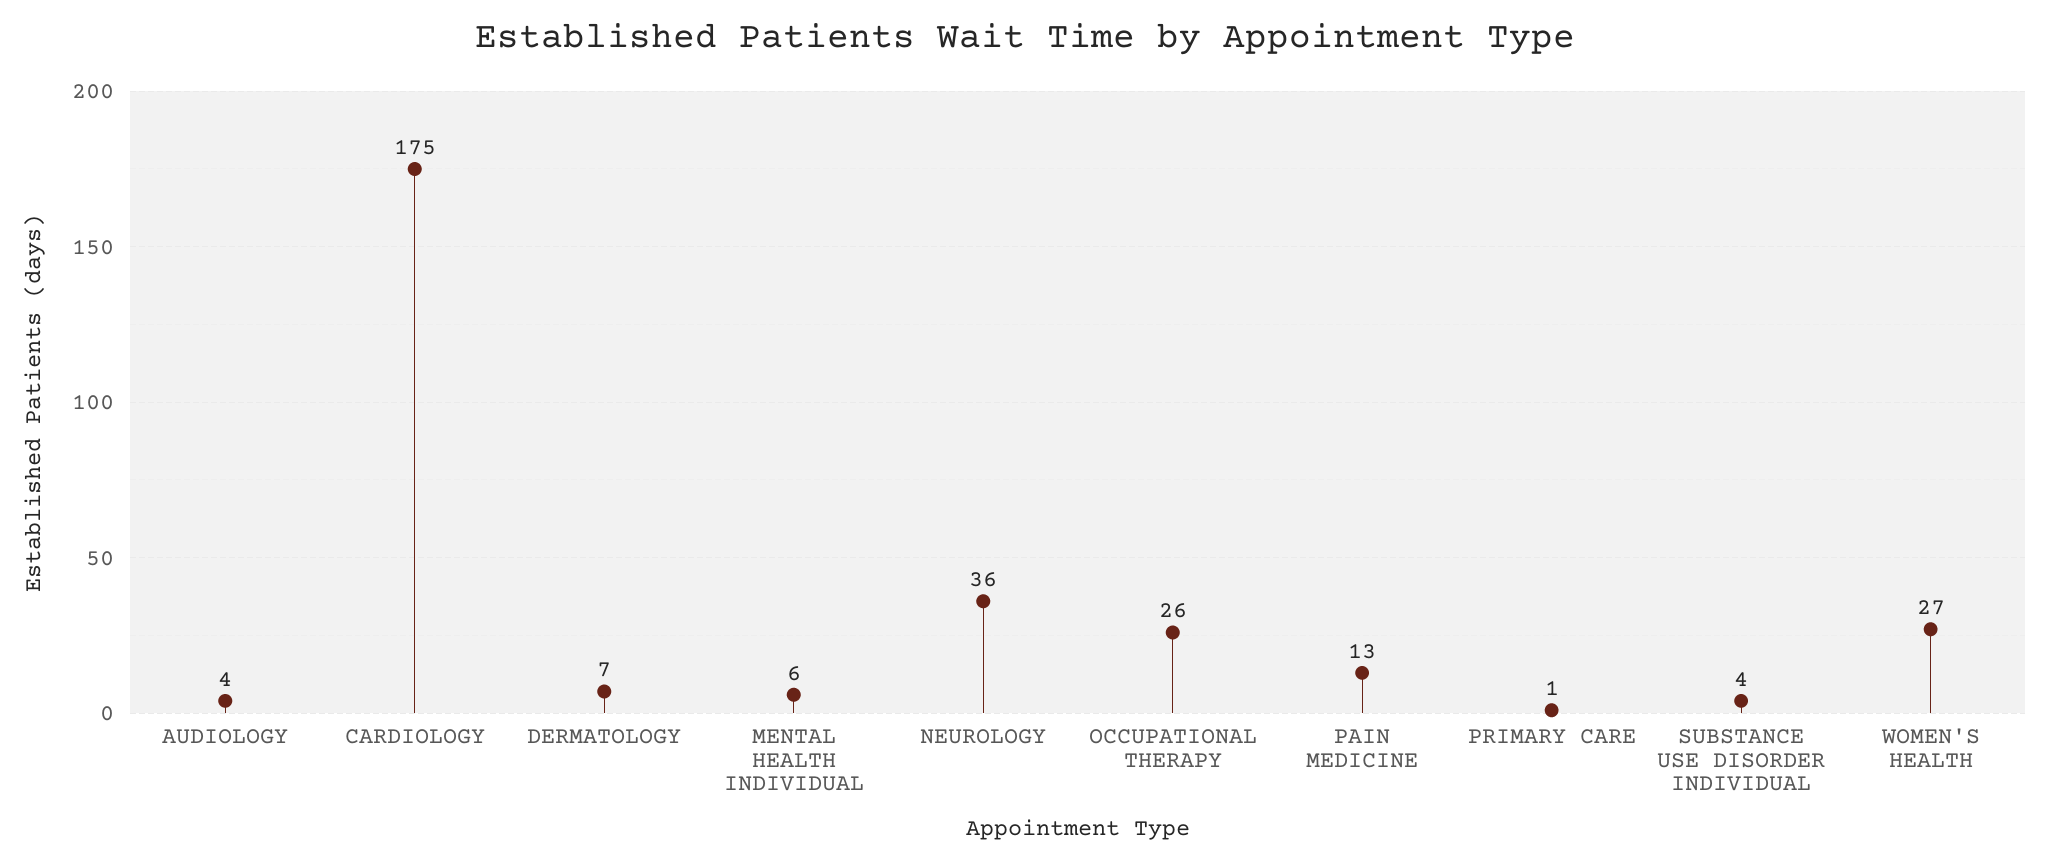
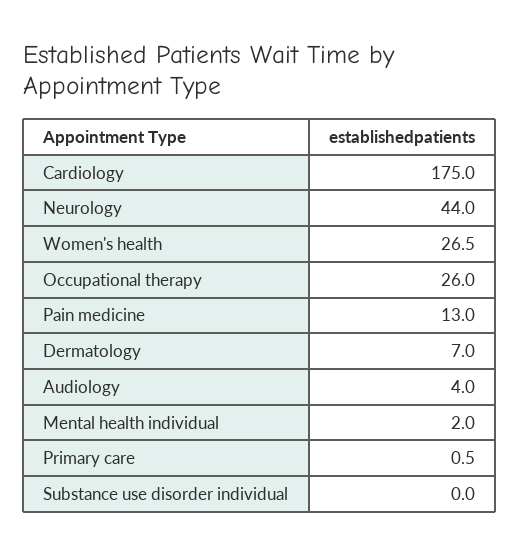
MENTAL HEALTH INDIVIDUAL: 6 -> 2
NEUROLOGY: 36 -> 44
SUBSTANCE USE DISORDER INDIVIDUAL: 4 -> 0

